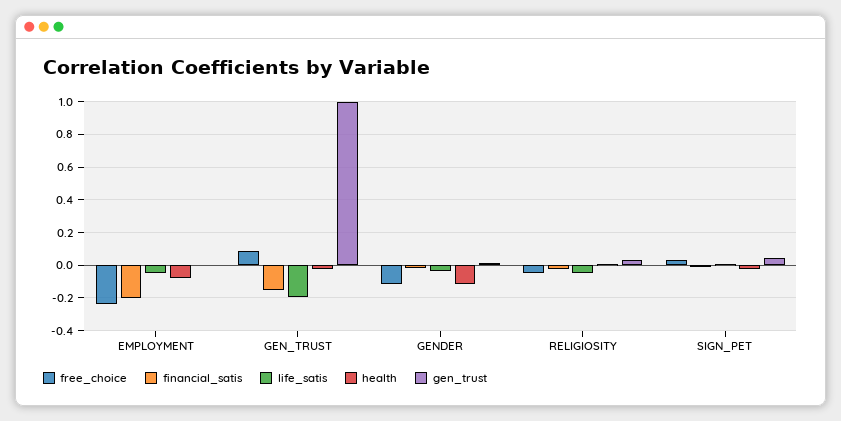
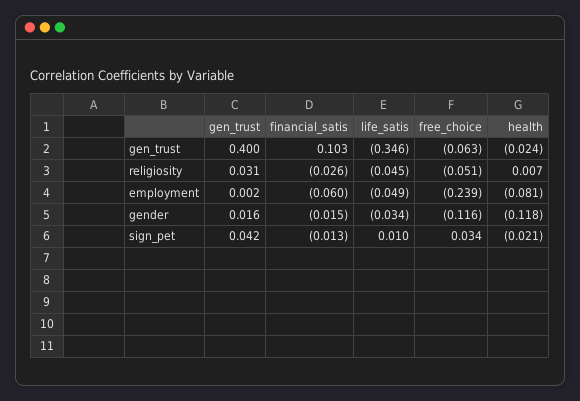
financial_satis, EMPLOYMENT: -0.2 -> -0.06
free_choice, GEN_TRUST: 0.1 -> -0.063
financial_satis, GEN_TRUST: -0.15 -> 0.103
life_satis, GEN_TRUST: -0.2 -> -0.346
gen_trust, GEN_TRUST: 1 -> 0.4

